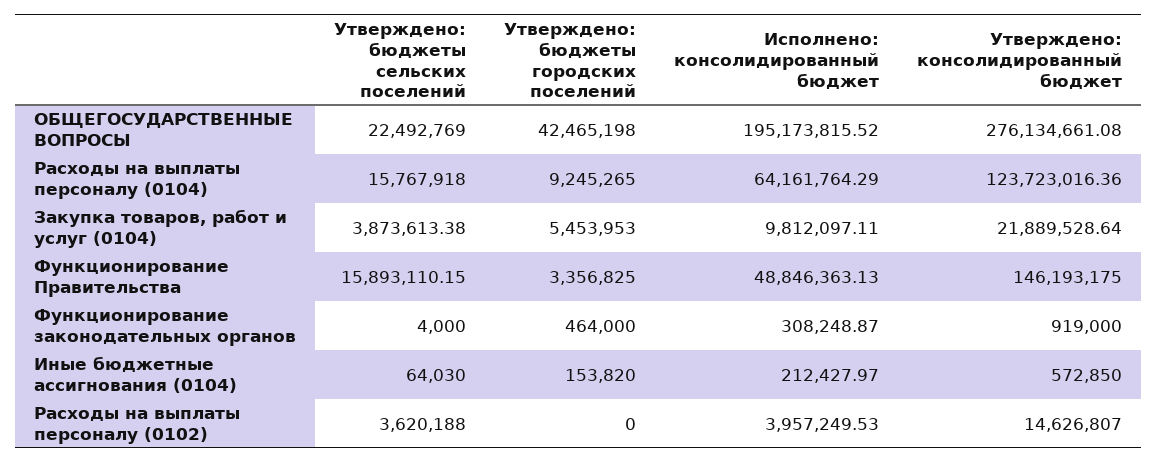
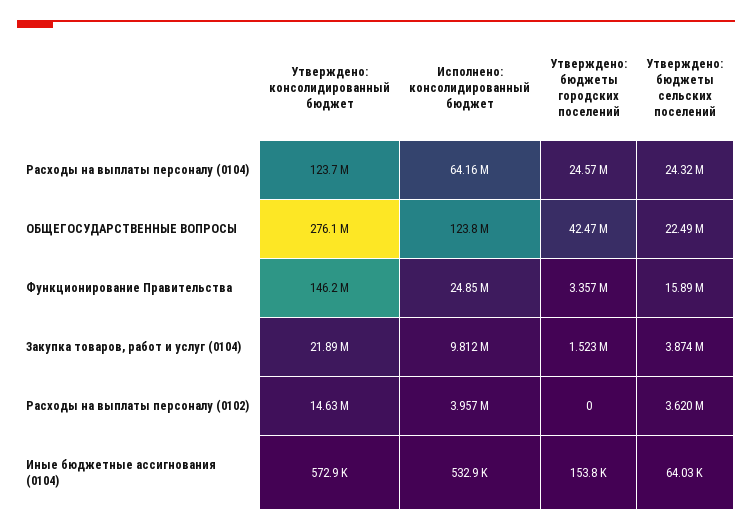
Исполнено: консолидированный бюджет, ОБЩЕГОСУДАРСТВЕННЫЕ ВОПРОСЫ: 195173815.52 -> 123800000
Утверждено: бюджеты сельских поселений, Расходы на выплаты персоналу (0104): 15767918 -> 24320000
Утверждено: бюджеты городских поселений, Расходы на выплаты персоналу (0104): 9245265 -> 24570000
Утверждено: бюджеты городских поселений, Закупка товаров, работ и услуг (0104): 5453953 -> 1523000
Исполнено: консолидированный бюджет, Функционирование Правительства: 48846363.13 -> 24850000
Утверждено: бюджеты сельских поселений, Функционирование законодательных органов: 4000 -> none
Утверждено: бюджеты городских поселений, Функционирование законодательных органов: 464000 -> none
Исполнено: консолидированный бюджет, Функционирование законодательных органов: 308248.87 -> none
Утверждено: консолидированный бюджет, Функционирование законодательных органов: 919000 -> none
Исполнено: консолидированный бюджет, Иные бюджетные ассигнования (0104): 212427.97 -> 532900

